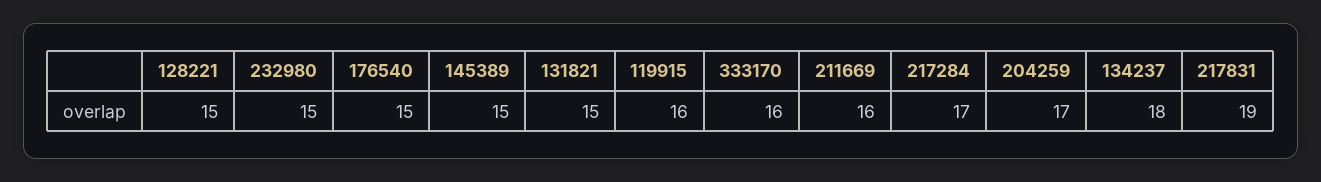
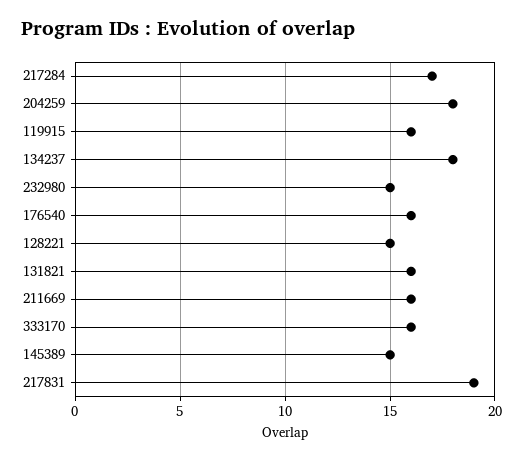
176540: 15 -> 16
131821: 15 -> 16
204259: 17 -> 18

